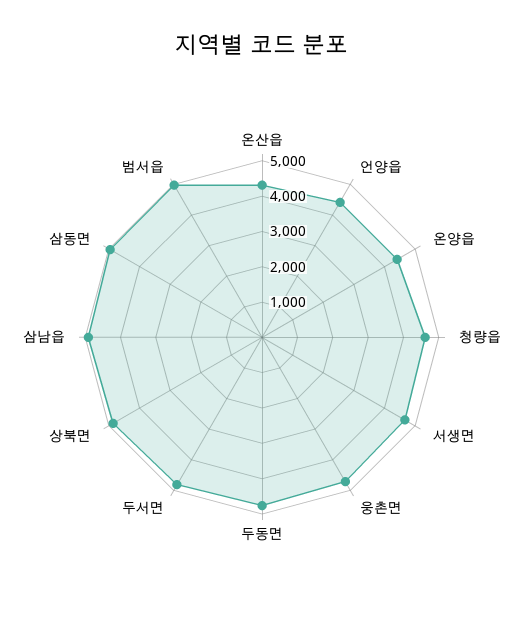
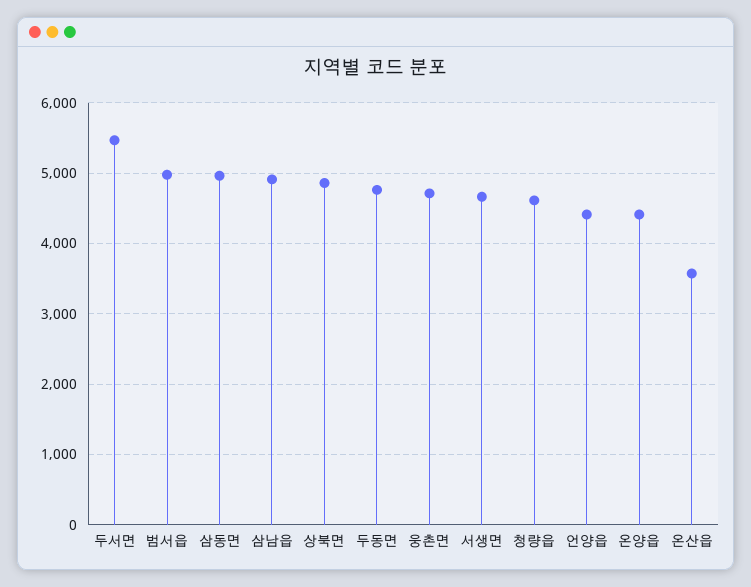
온산읍: 4250 -> 3600
두서면: 4750 -> 5500

